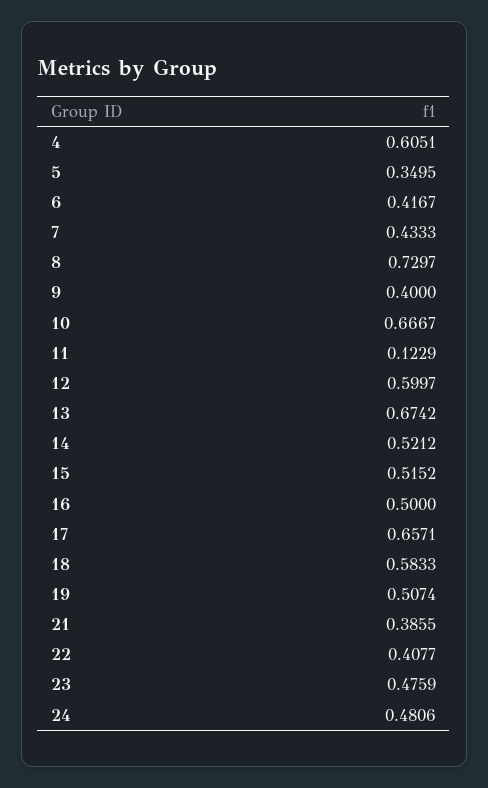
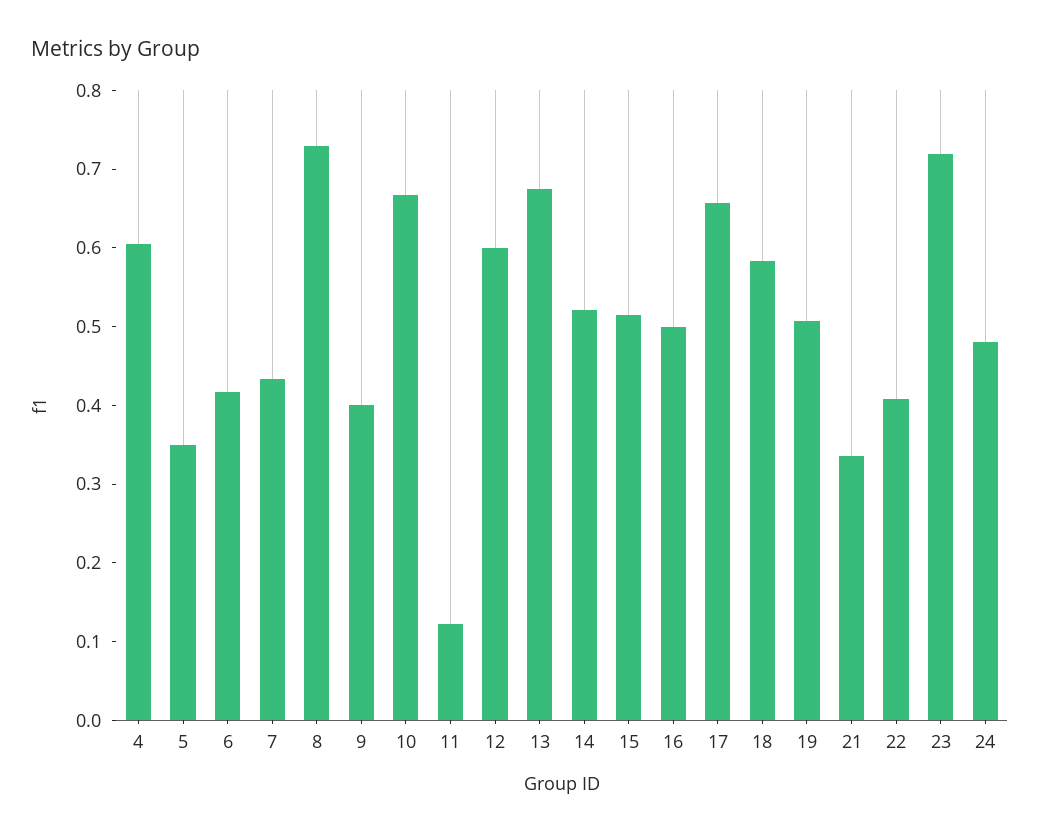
21: 0.3855 -> 0.34
23: 0.4759 -> 0.72

